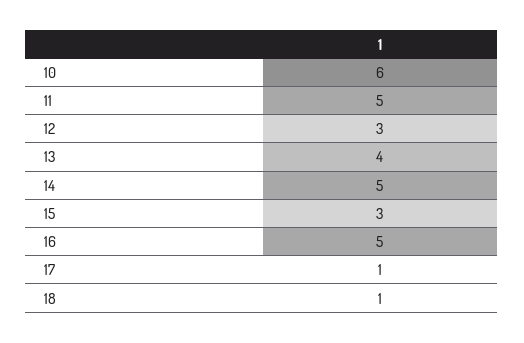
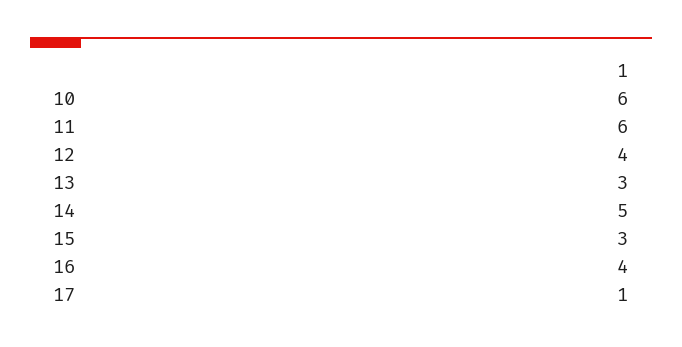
11: 5 -> 6
12: 3 -> 4
13: 4 -> 3
16: 5 -> 4
18: 1 -> none

